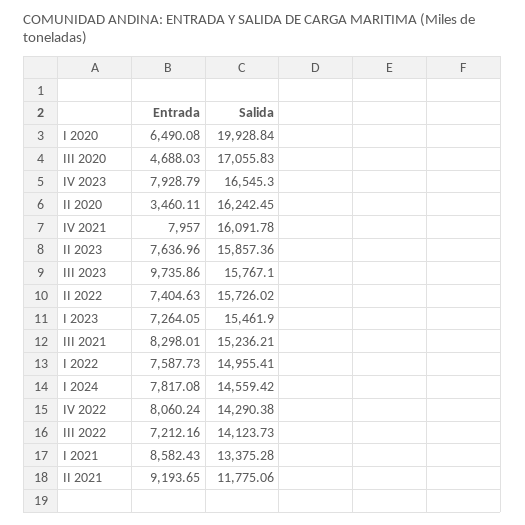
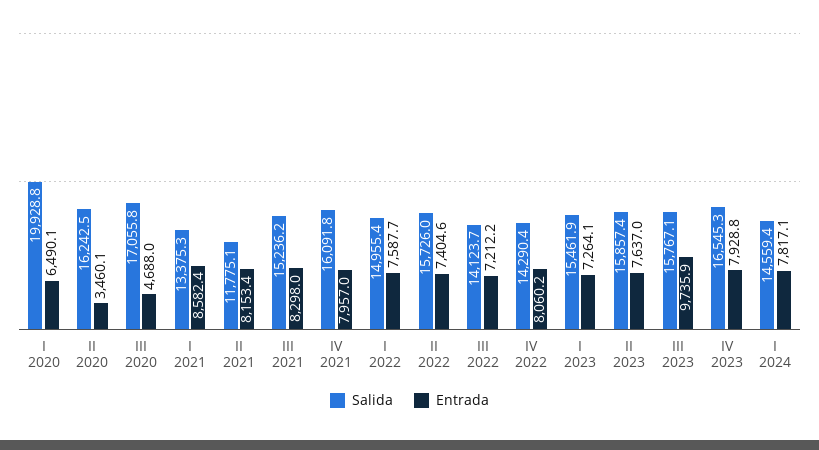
Entrada, II 2021: 9193.65 -> 8153.4

